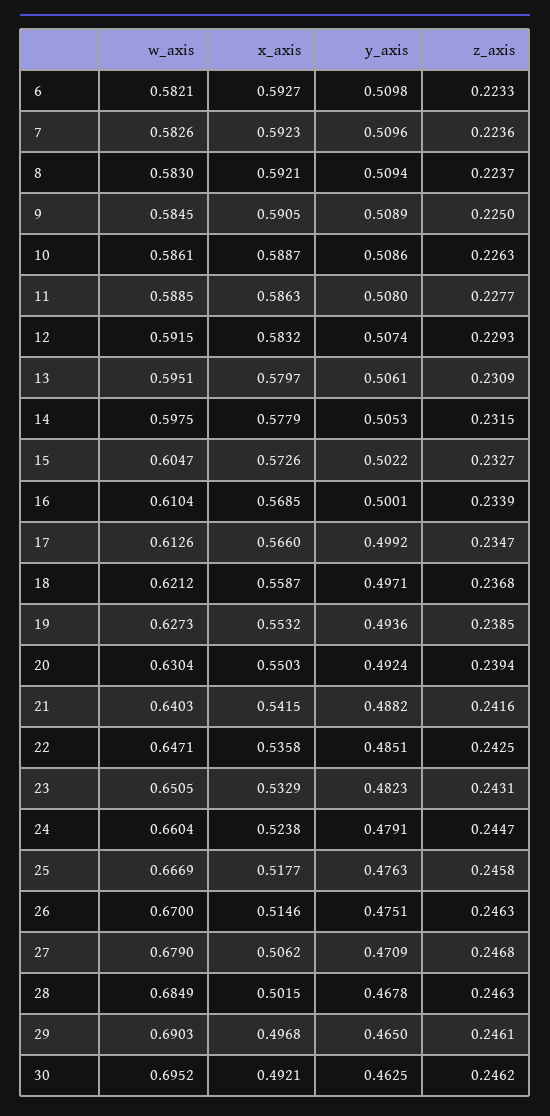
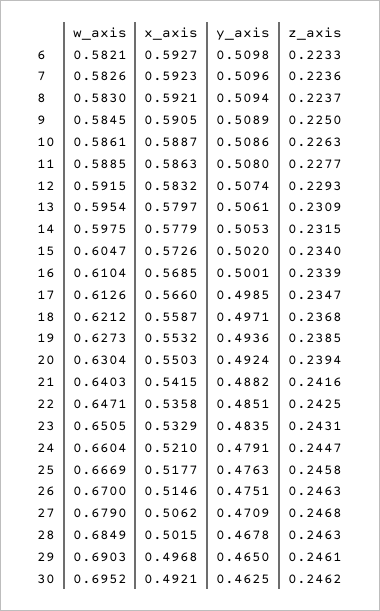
w_axis, 13: 0.5951 -> 0.5954
y_axis, 15: 0.5022 -> 0.502
z_axis, 15: 0.2327 -> 0.234
y_axis, 17: 0.4992 -> 0.4985
y_axis, 23: 0.4823 -> 0.4835
x_axis, 24: 0.5238 -> 0.521

